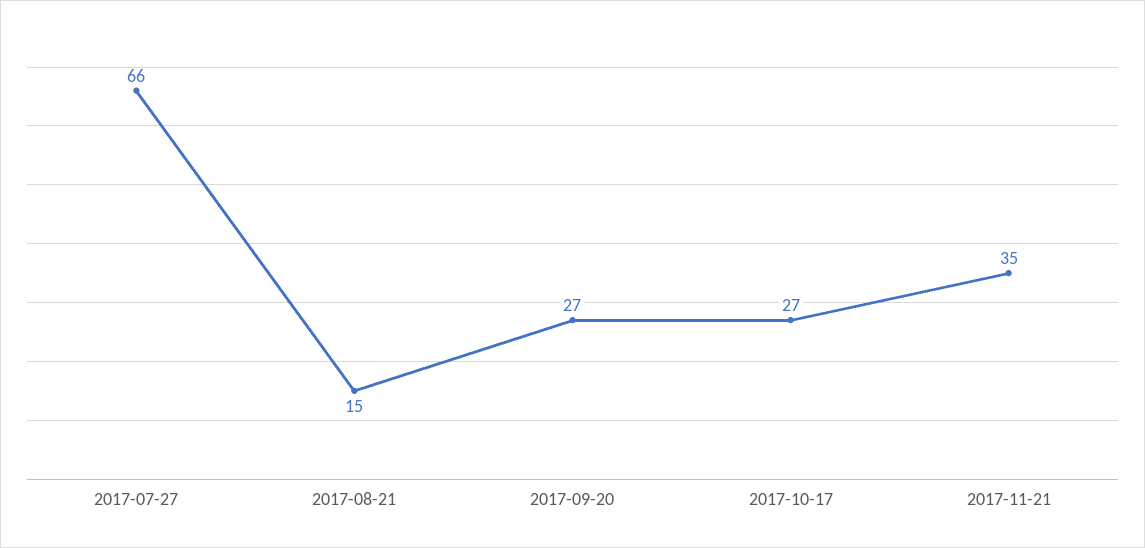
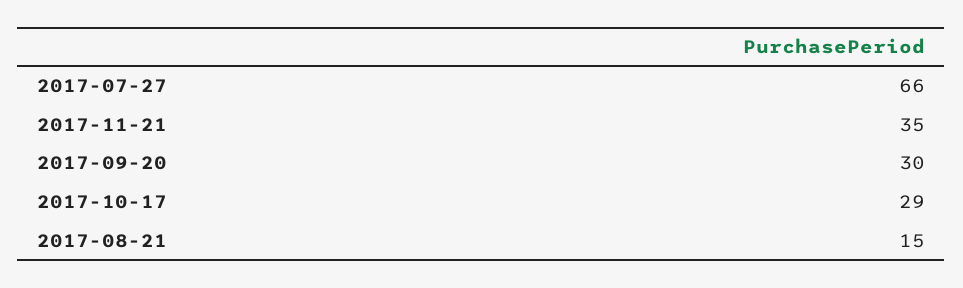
2017-09-20: 27 -> 30
2017-10-17: 27 -> 29

